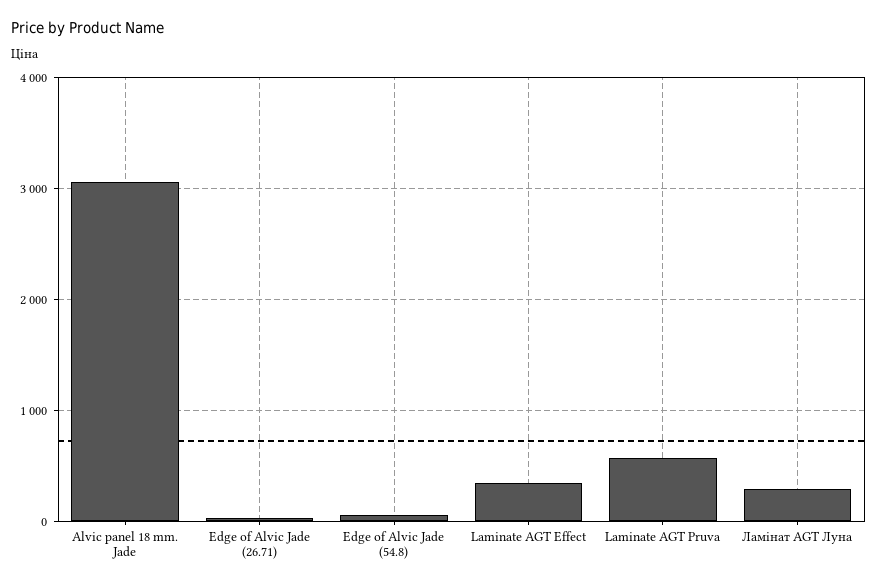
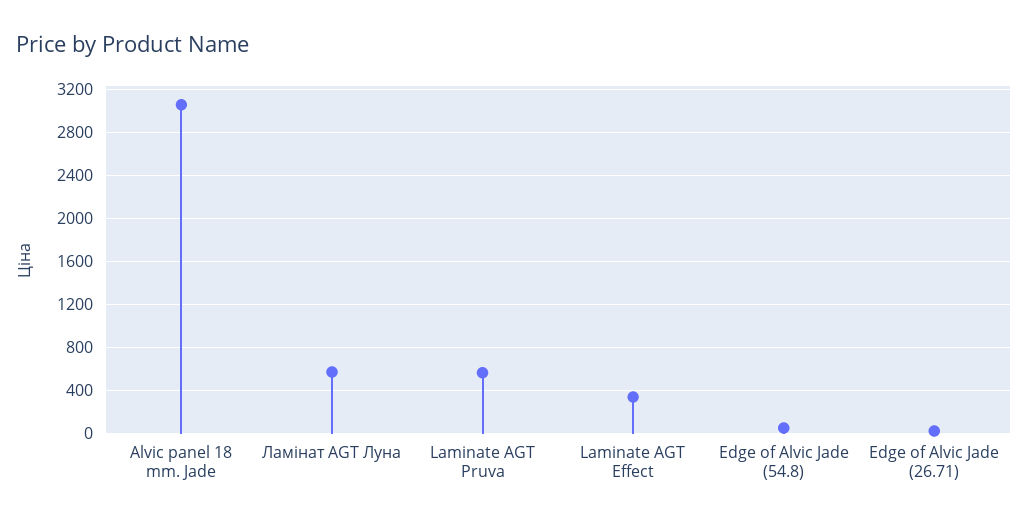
Ламінат AGT Луна: 300 -> 600

